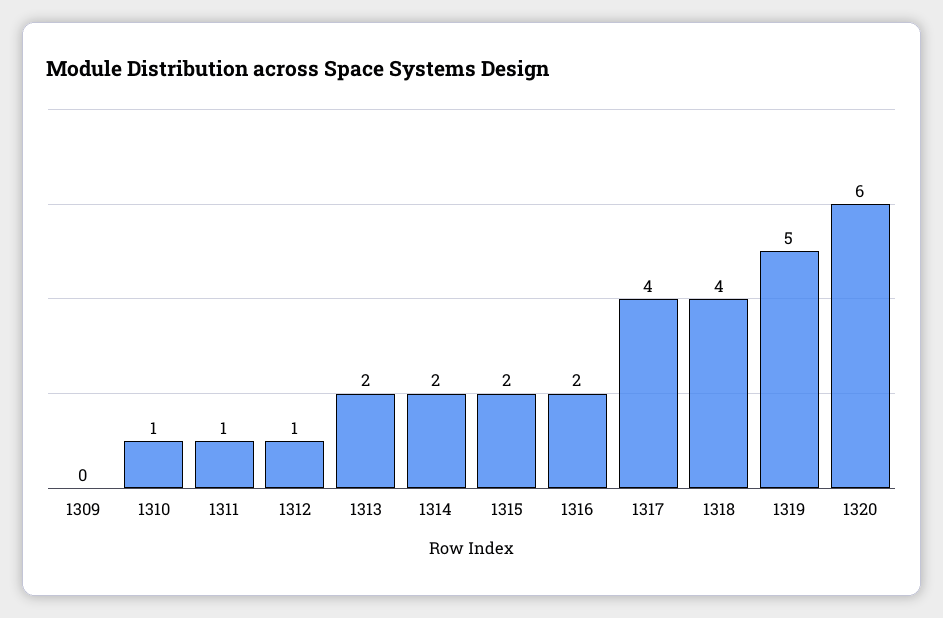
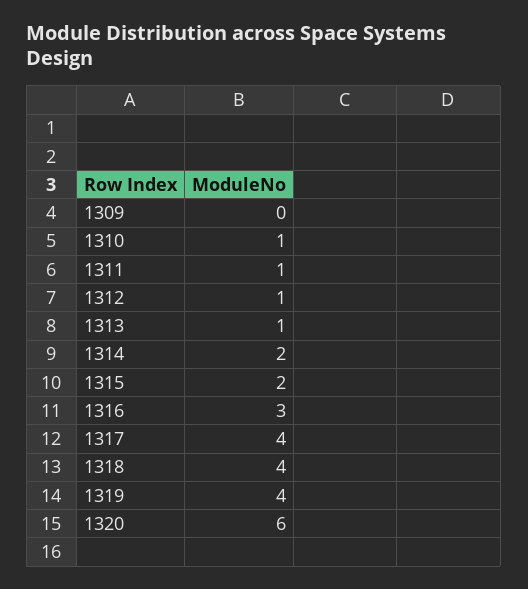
1313: 2 -> 1
1316: 2 -> 3
1319: 5 -> 4

